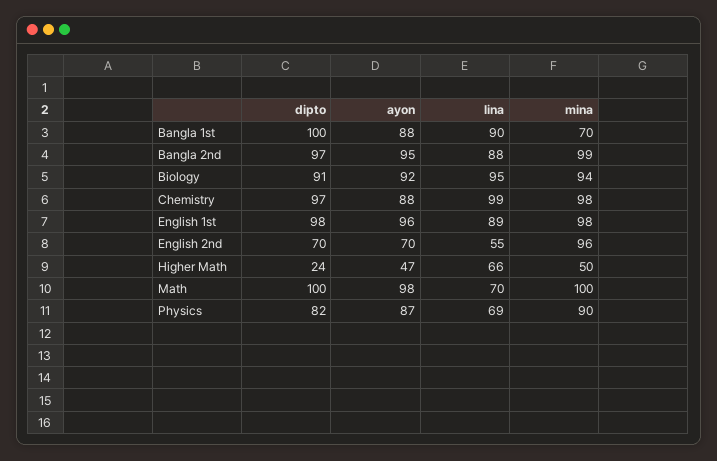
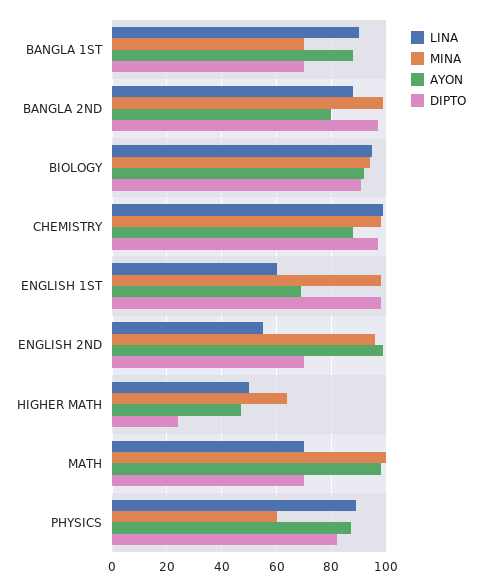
dipto, Bangla 1st: 100 -> 70
ayon, Bangla 2nd: 95 -> 80
ayon, English 1st: 96 -> 70
lina, English 1st: 89 -> 60
ayon, English 2nd: 70 -> 100
lina, Higher Math: 66 -> 50
mina, Higher Math: 50 -> 65
dipto, Math: 100 -> 70
lina, Physics: 69 -> 90
mina, Physics: 90 -> 60

